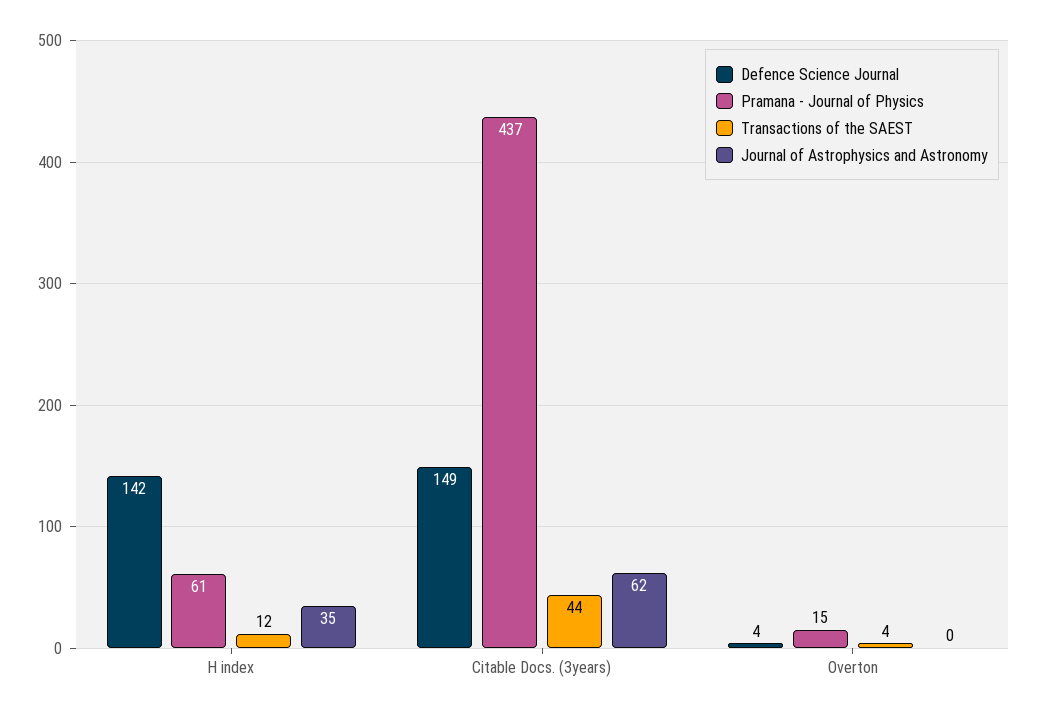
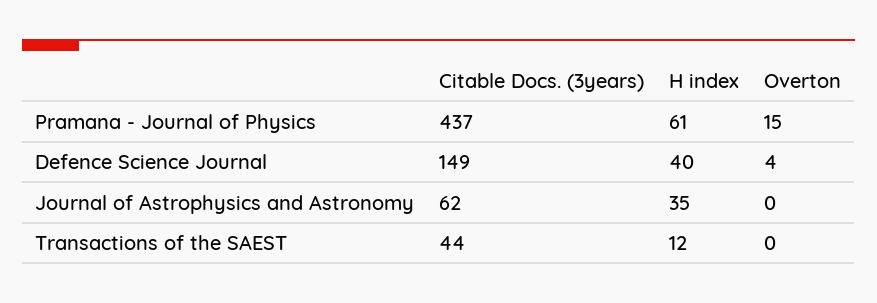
Defence Science Journal, H index: 142 -> 40
Transactions of the SAEST, Overton: 4 -> 0

